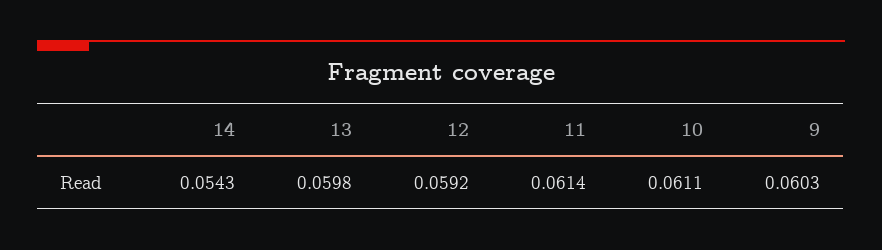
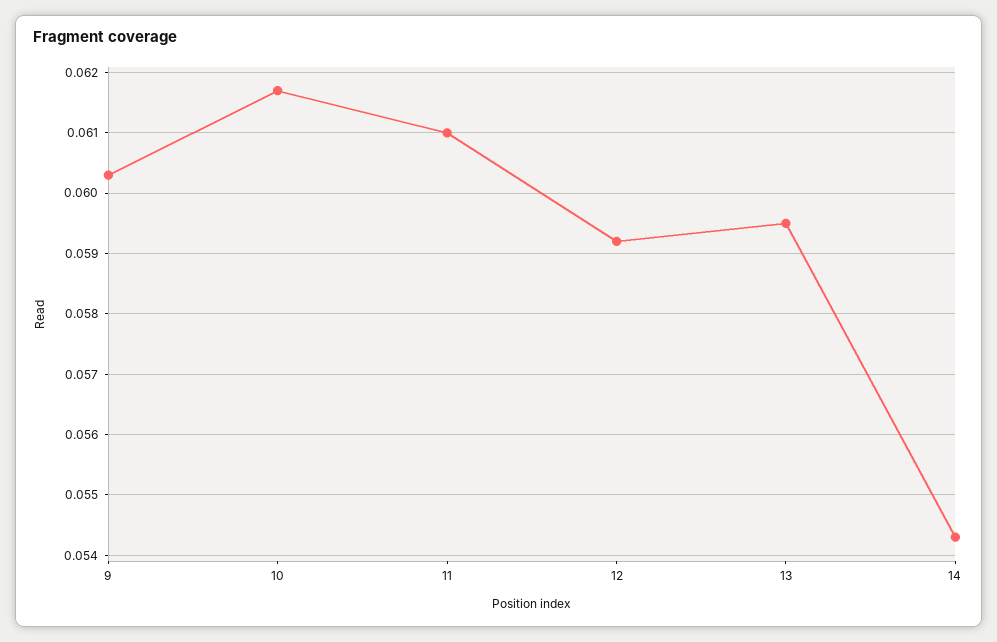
13: 0.0598 -> 0.0595
11: 0.0614 -> 0.061
10: 0.0611 -> 0.0617

